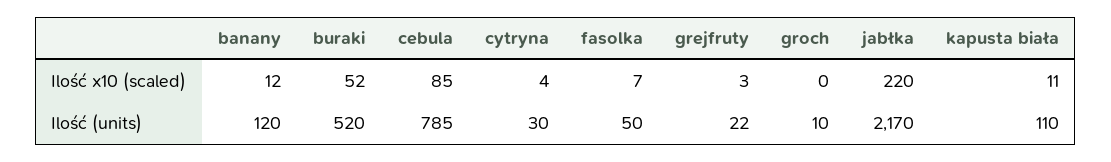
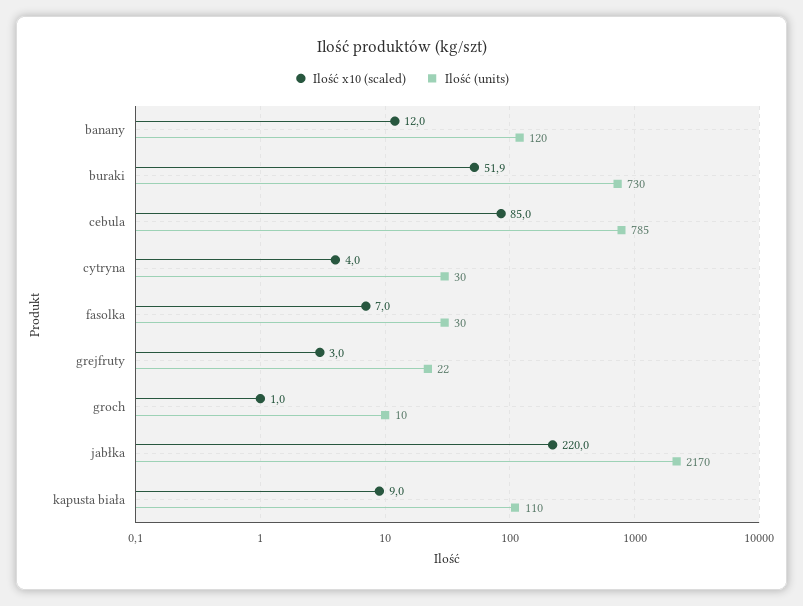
Ilość x10 (scaled), buraki: 52 -> 51.9
Ilość x10 (scaled), groch: 0 -> 1
Ilość x10 (scaled), kapusta biała: 11 -> 9
Ilość (units), buraki: 520 -> 730
Ilość (units), fasolka: 50 -> 30

